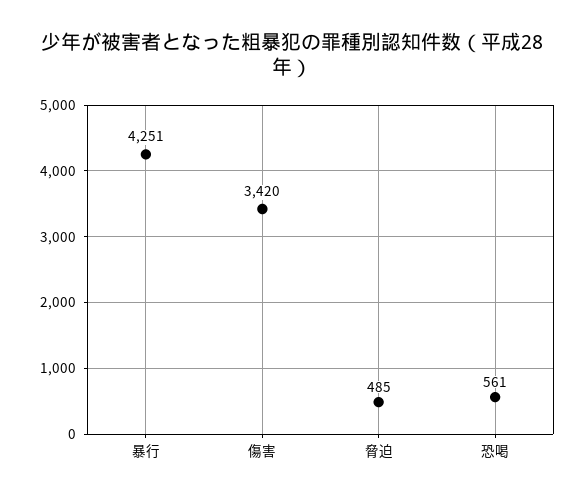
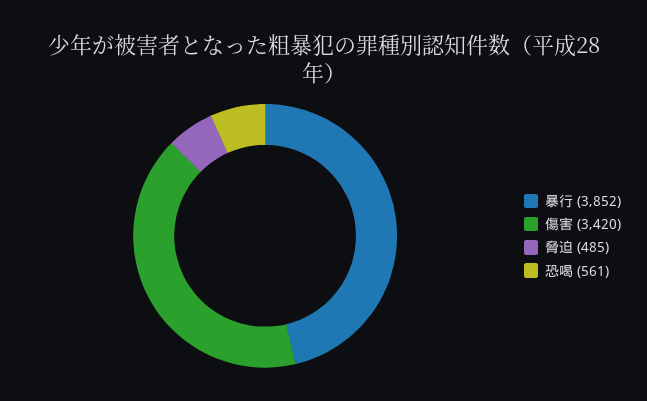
暴行: 4251 -> 3852

